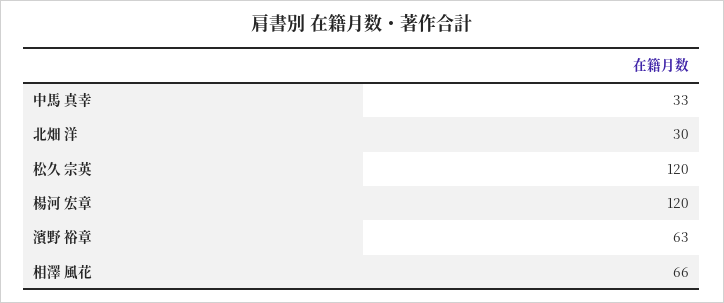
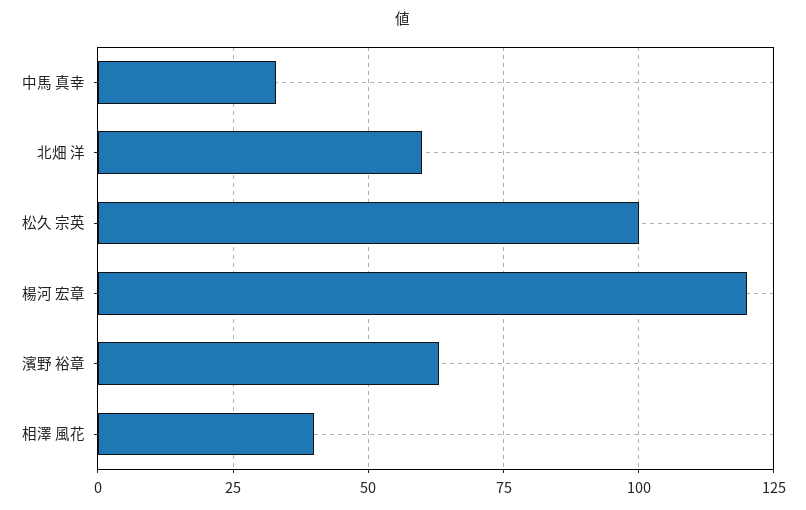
北畑 洋: 30 -> 60
松久 宗英: 120 -> 100
相澤 風花: 66 -> 40

